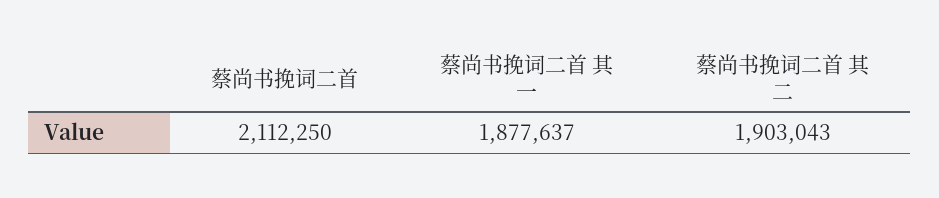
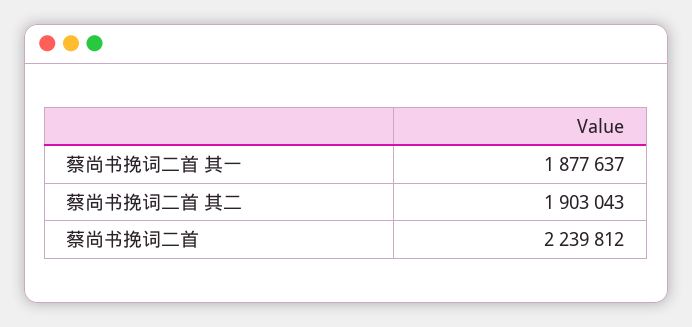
蔡尚书挽词二首: 2112250 -> 2239812

